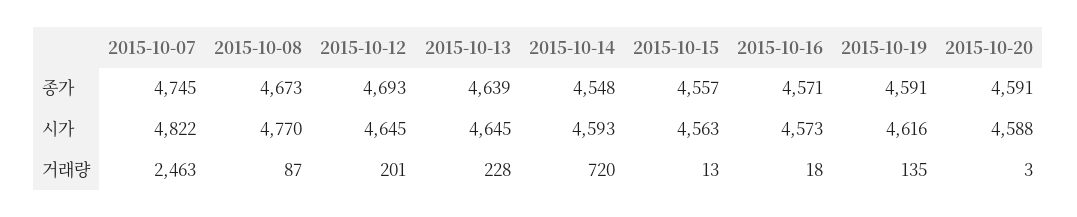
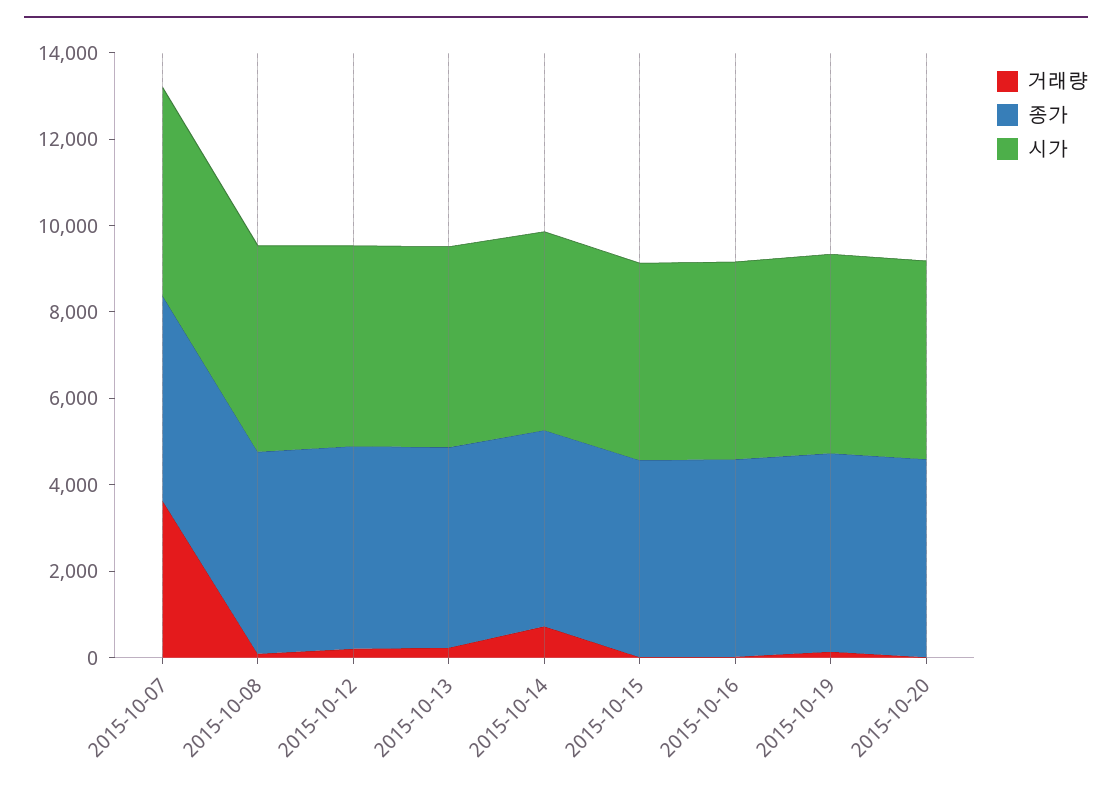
거래량, 2015-10-07: 2463 -> 3500

